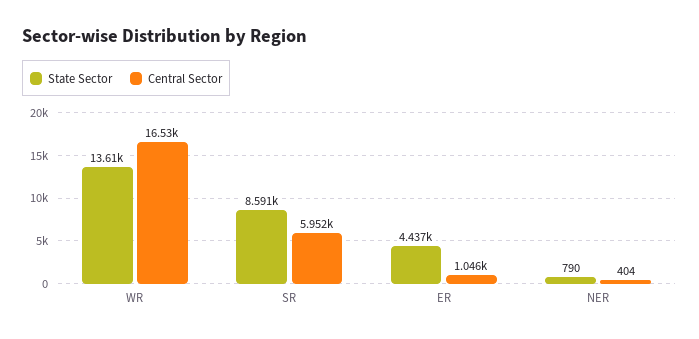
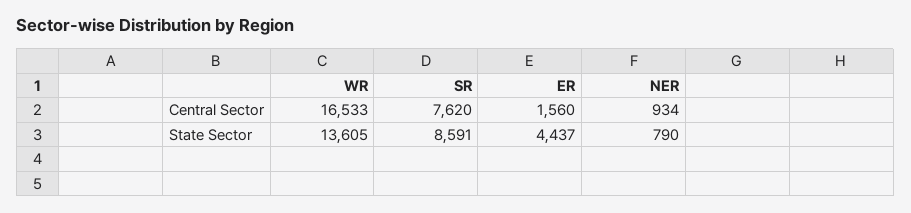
Central Sector, SR: 5952 -> 7620
Central Sector, ER: 1046 -> 1560
Central Sector, NER: 404 -> 934

